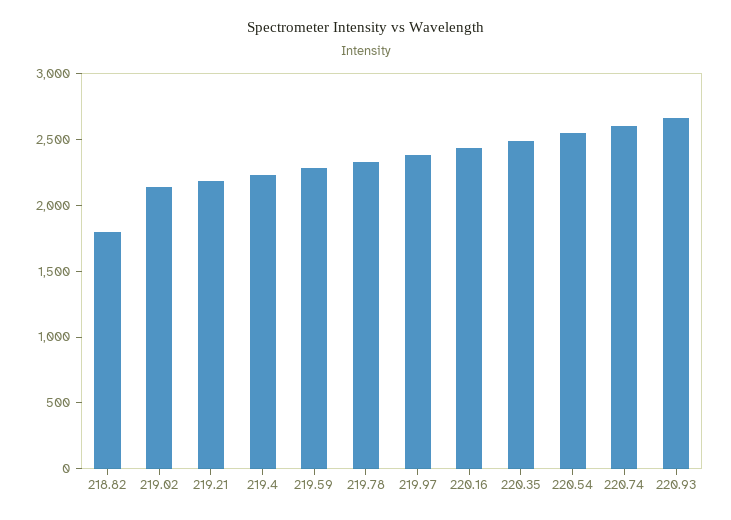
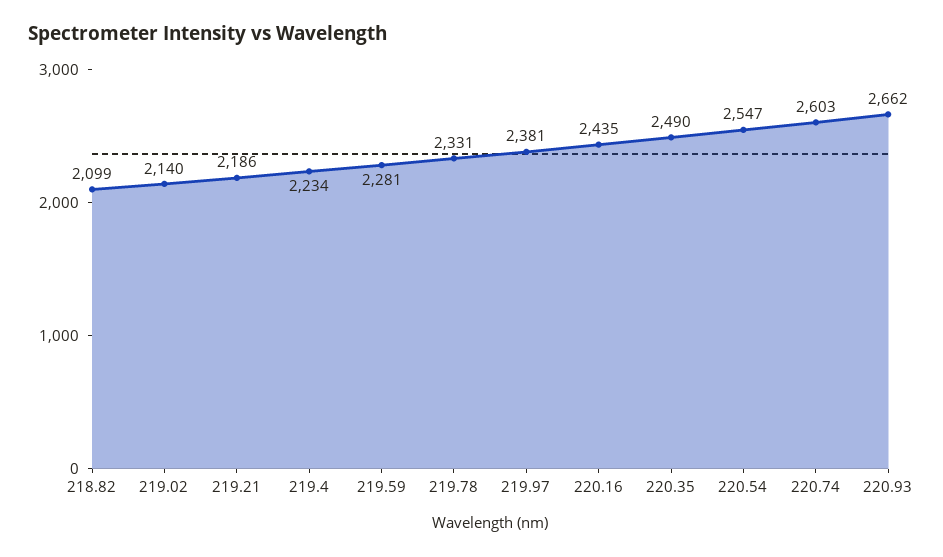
218.82: 1800 -> 2099

